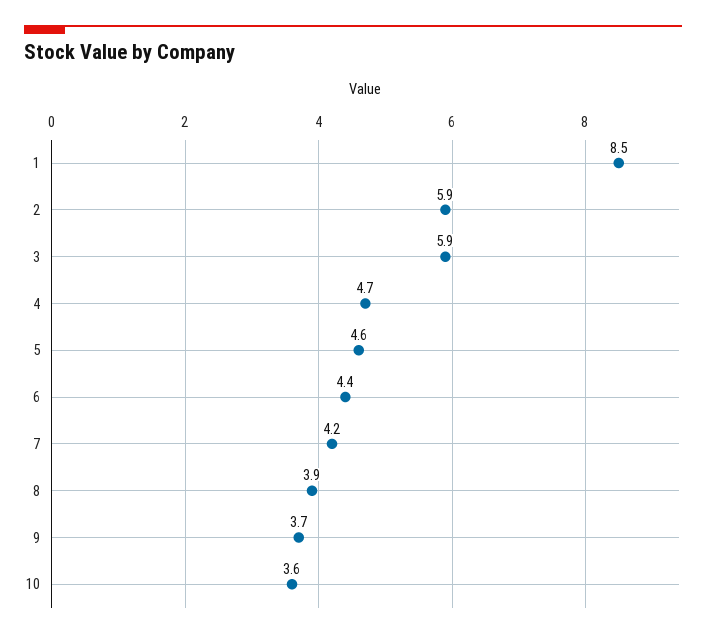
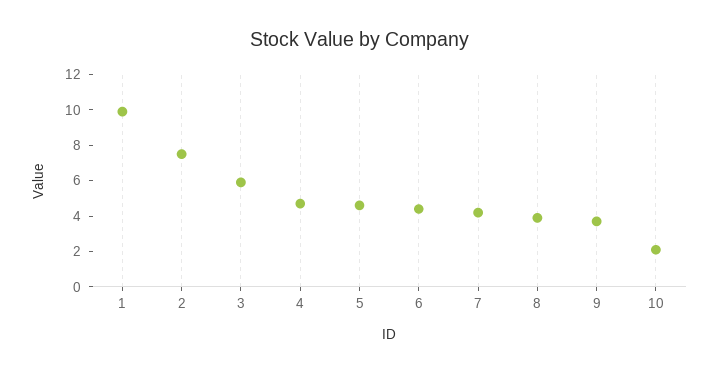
1: 8.5 -> 10
2: 5.9 -> 7.5
10: 3.6 -> 2

